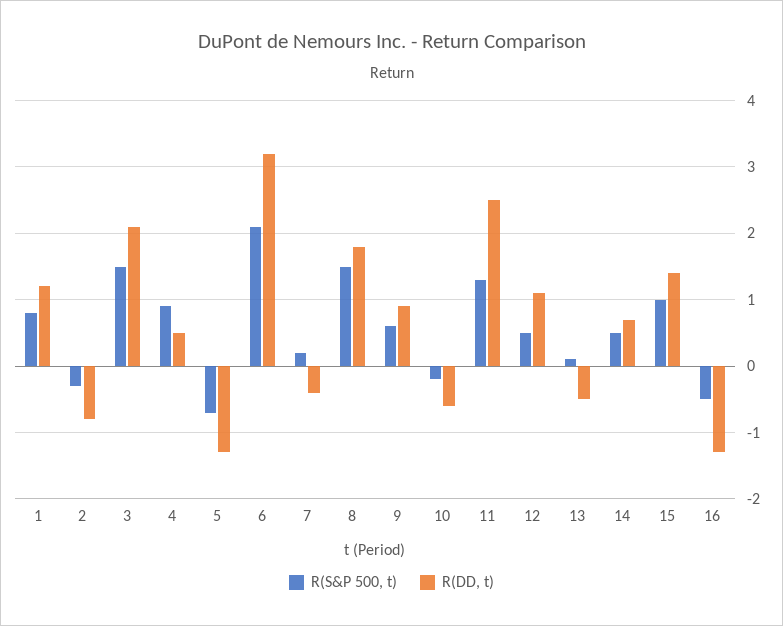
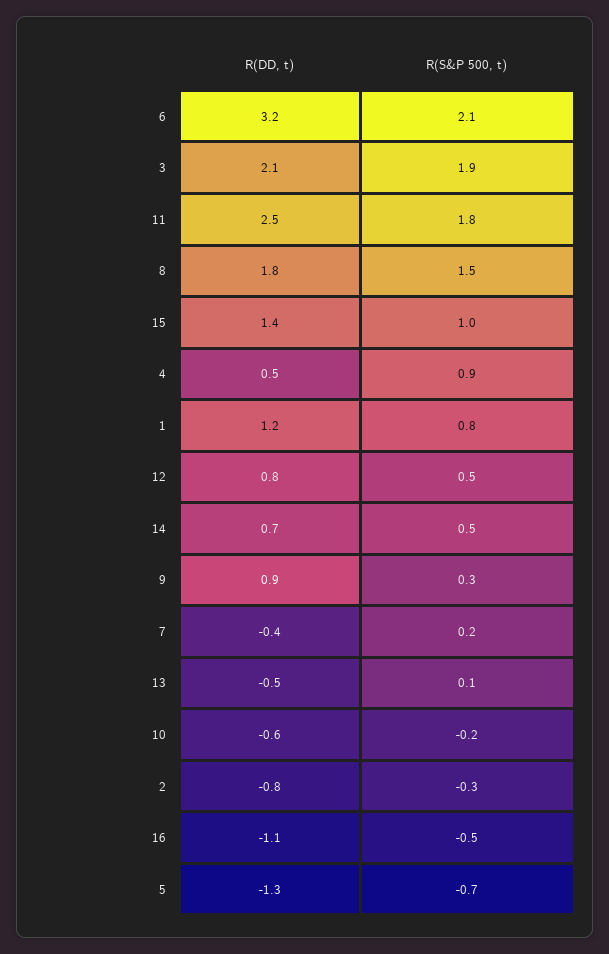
R(S&P 500, t), 3: 1.5 -> 1.9
R(S&P 500, t), 9: 0.6 -> 0.3
R(S&P 500, t), 11: 1.3 -> 1.8
R(DD, t), 12: 1.1 -> 0.8
R(DD, t), 16: -1.3 -> -1.1

